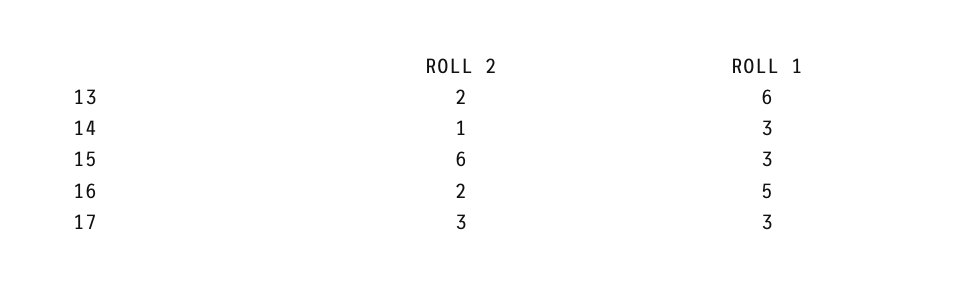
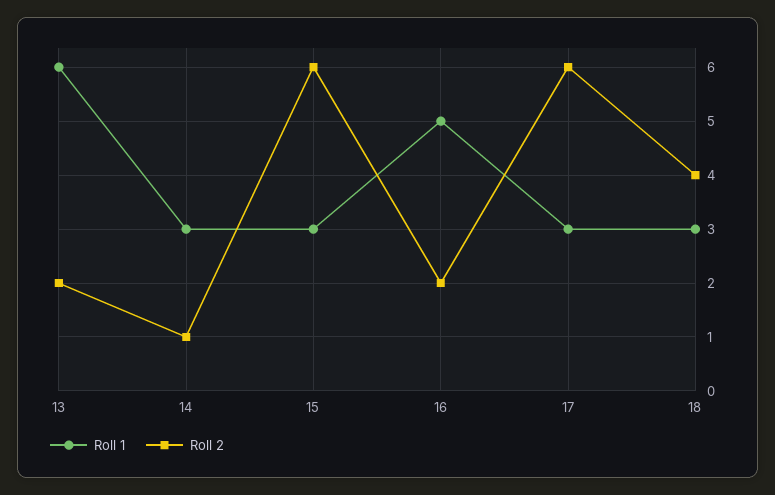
ROLL 2, 17: 3 -> 6
ROLL 1, 18: none -> 3
ROLL 2, 18: none -> 4

